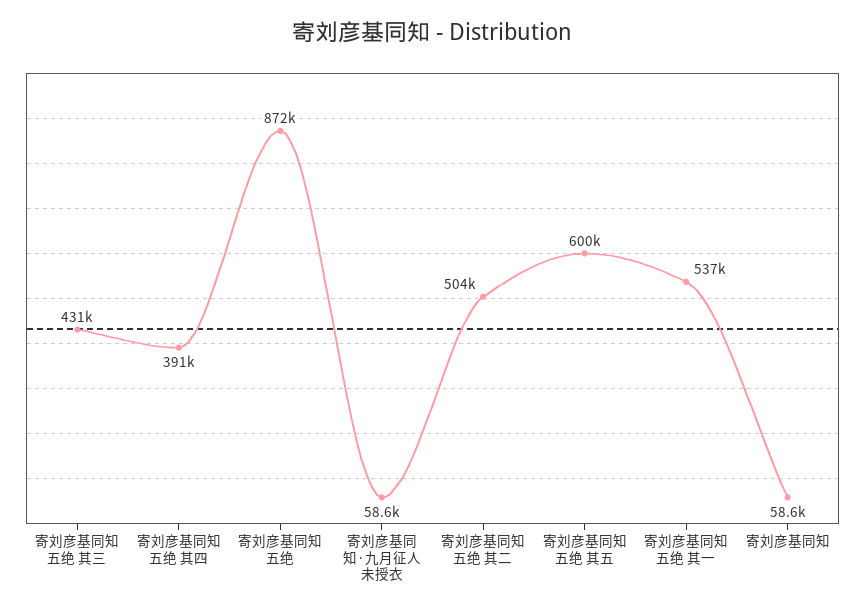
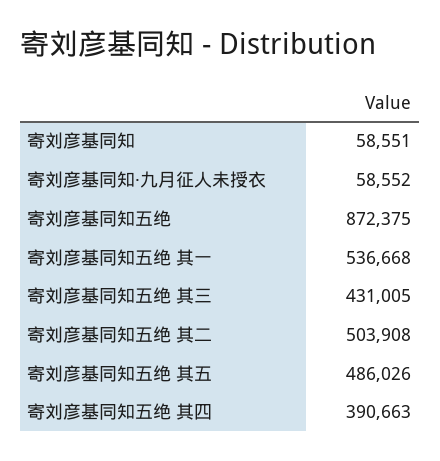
寄刘彦基同知五绝 其五: 600000 -> 486026

